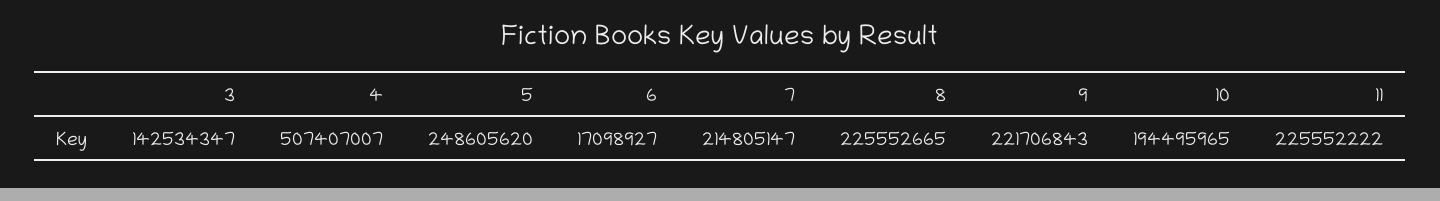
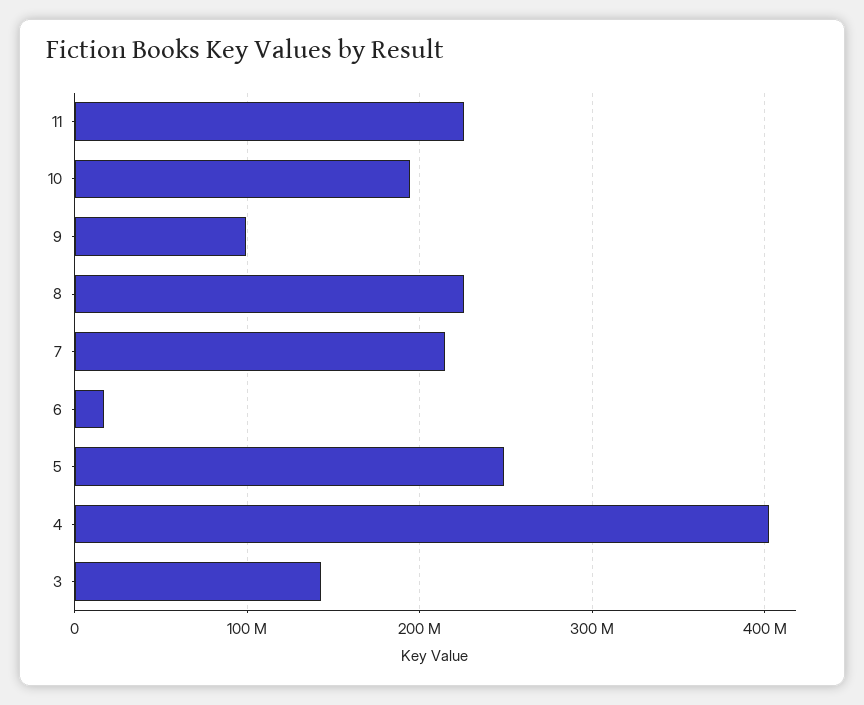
4: 507407007 -> 400000000
9: 221706843 -> 100000000

